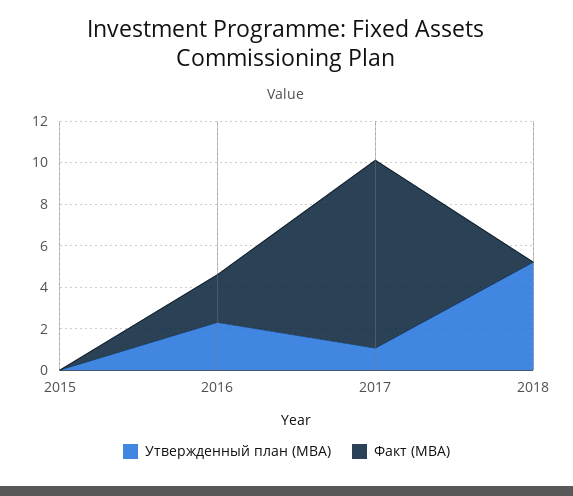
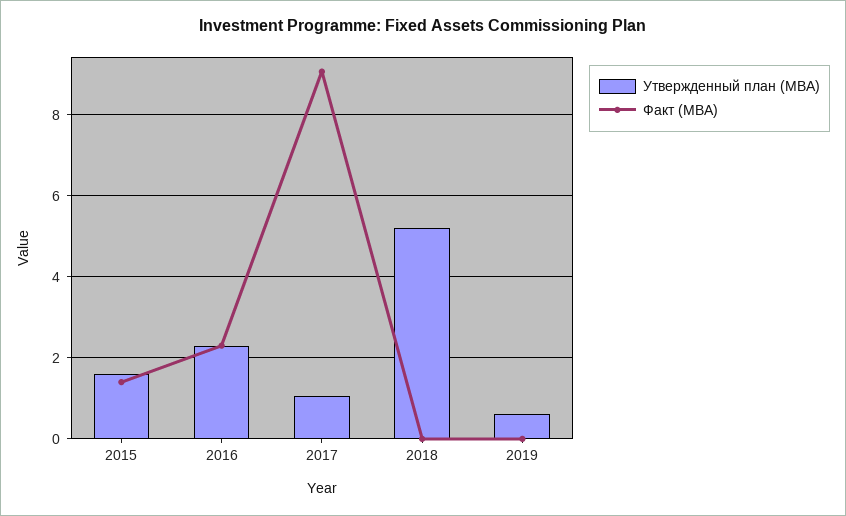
Утвержденный план (МВА), 2015: 0 -> 1.6
Факт (МВА), 2015: 0 -> 1.4
Утвержденный план (МВА), 2019: none -> 0.6
Факт (МВА), 2019: none -> 0

